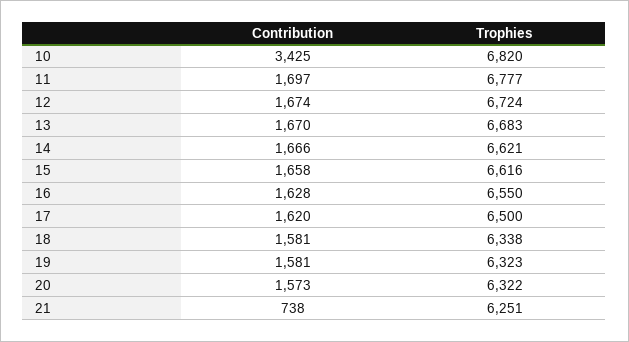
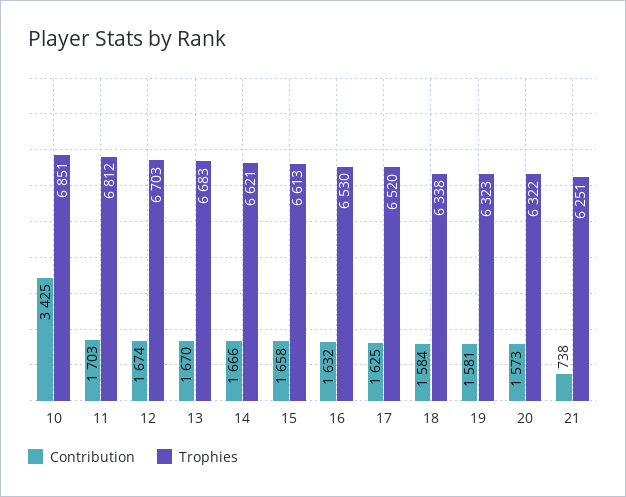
Trophies, 10: 6820 -> 6851
Contribution, 11: 1697 -> 1703
Trophies, 11: 6777 -> 6812
Trophies, 12: 6724 -> 6703
Trophies, 15: 6616 -> 6613
Contribution, 16: 1628 -> 1632
Trophies, 16: 6550 -> 6530
Contribution, 17: 1620 -> 1625
Trophies, 17: 6500 -> 6520
Contribution, 18: 1581 -> 1584

